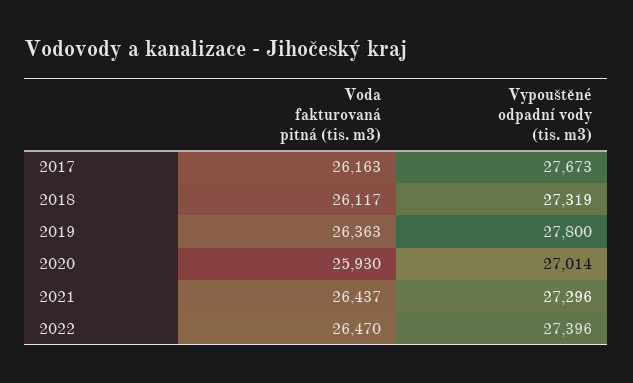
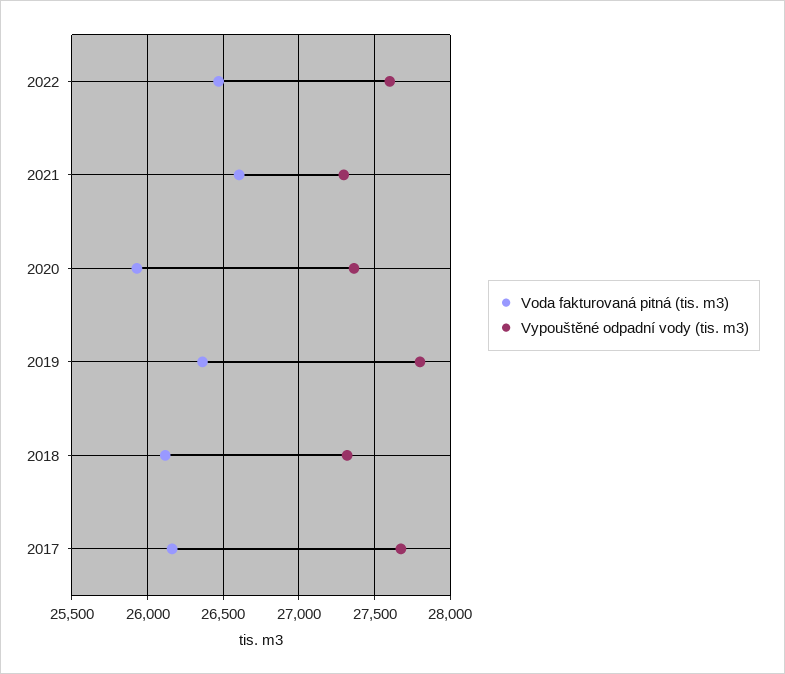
Vypouštěné odpadní vody (tis. m3), 2020: 27014 -> 27350
Voda fakturovaná pitná (tis. m3), 2021: 26437 -> 26600
Vypouštěné odpadní vody (tis. m3), 2022: 27396 -> 27600

